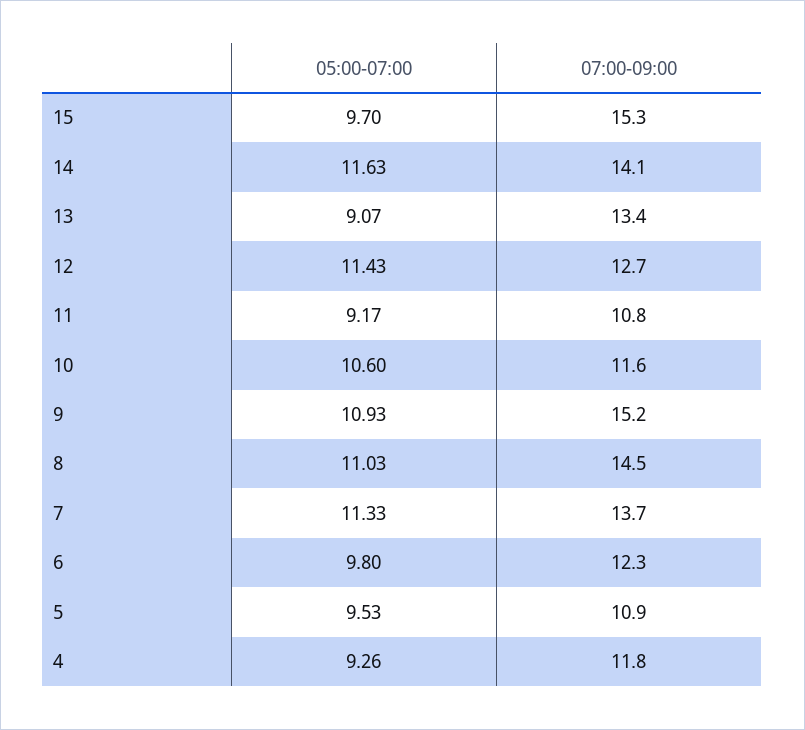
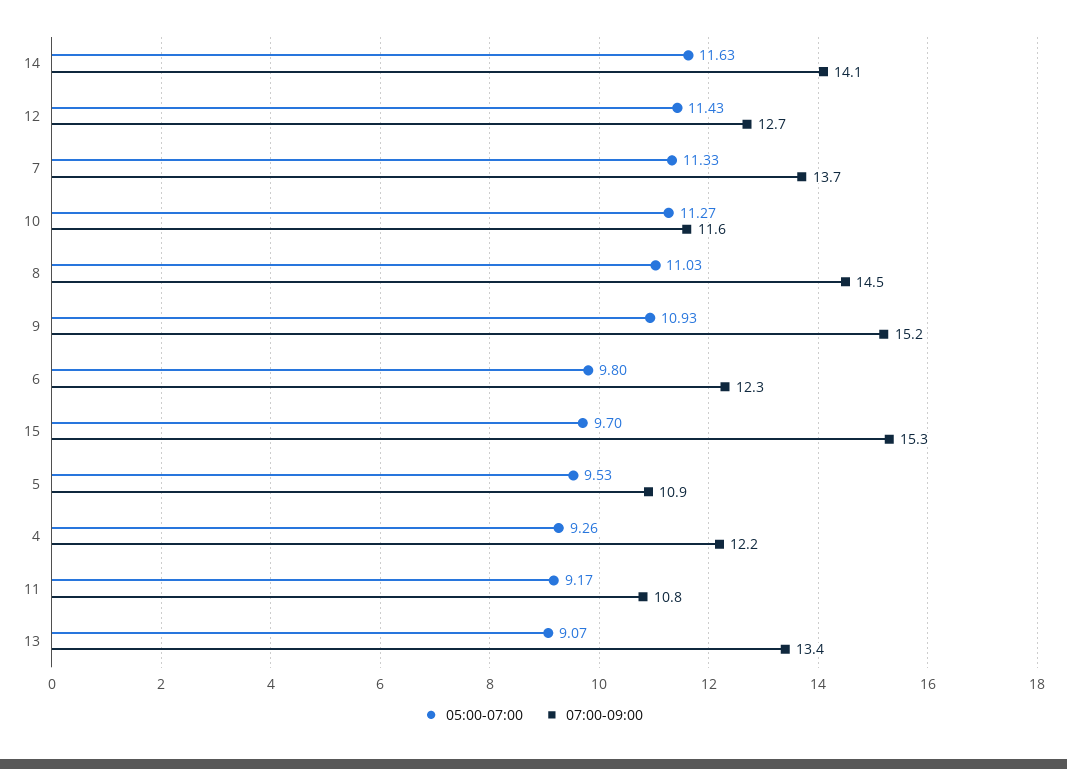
05:00-07:00, 10: 10.6 -> 11.27
07:00-09:00, 4: 11.8 -> 12.2

